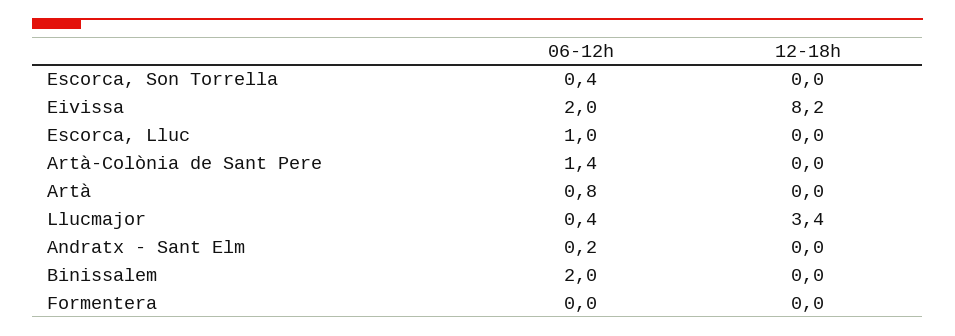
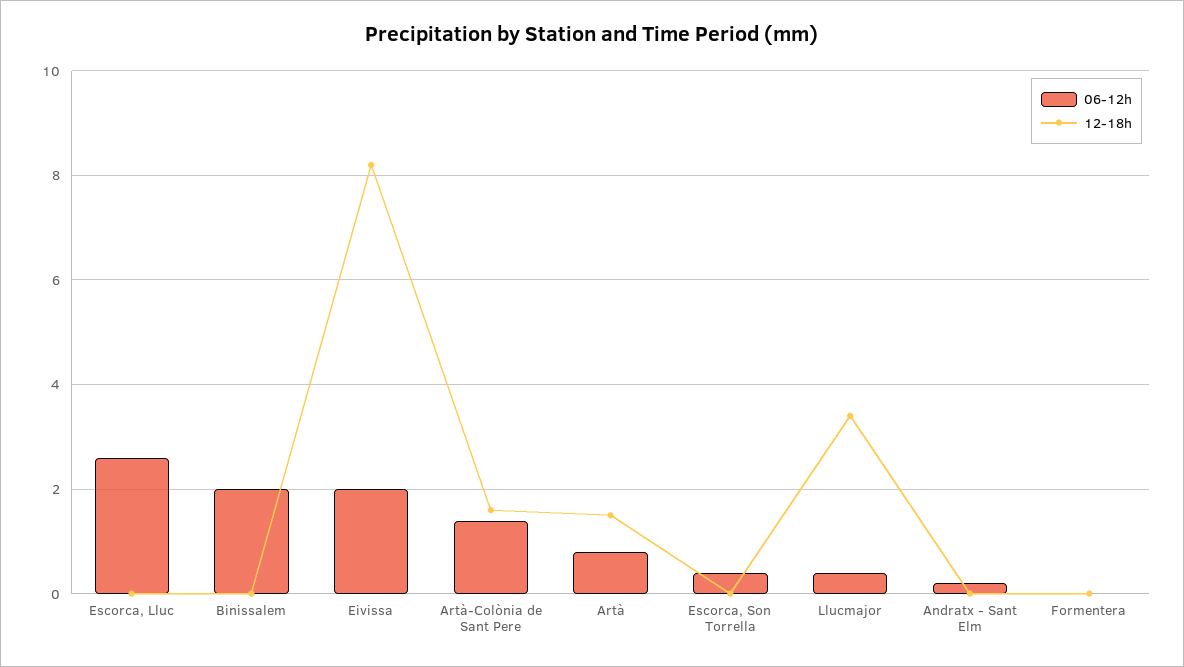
06-12h, Escorca, Lluc: 1 -> 2.5
12-18h, Artà-Colònia de Sant Pere: 0 -> 1.5
12-18h, Artà: 0 -> 1.5

